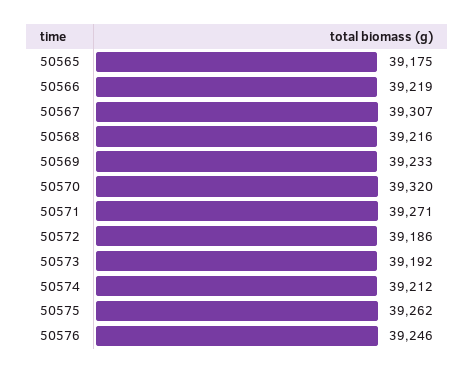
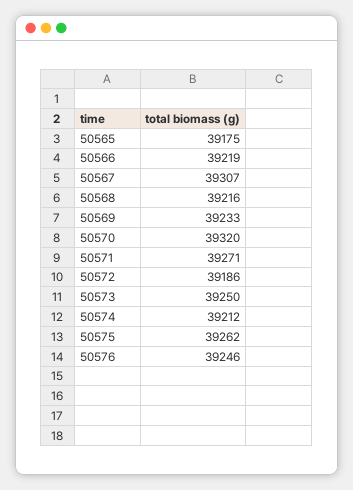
50573: 39192 -> 39250

